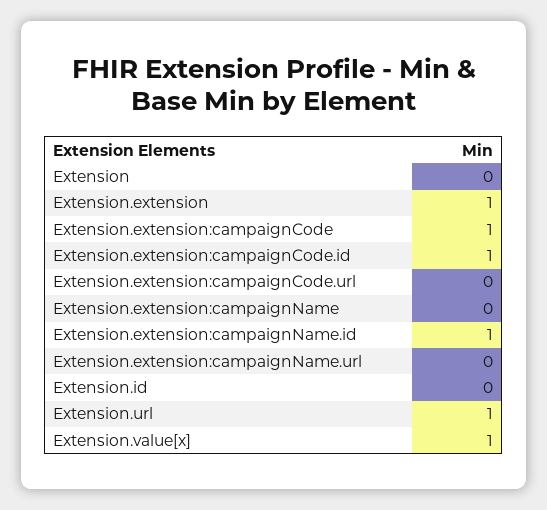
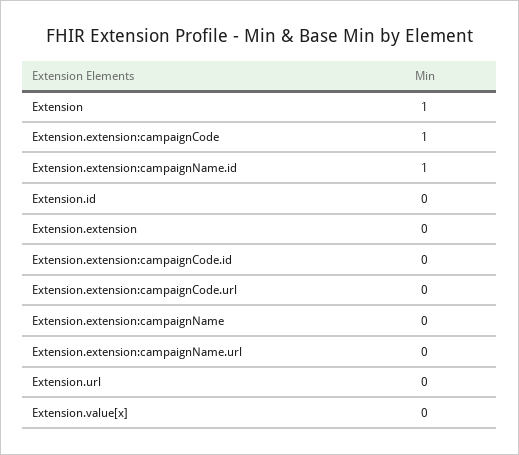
Extension: 0 -> 1
Extension.extension: 1 -> 0
Extension.extension:campaignCode.id: 1 -> 0
Extension.url: 1 -> 0
Extension.value[x]: 1 -> 0

